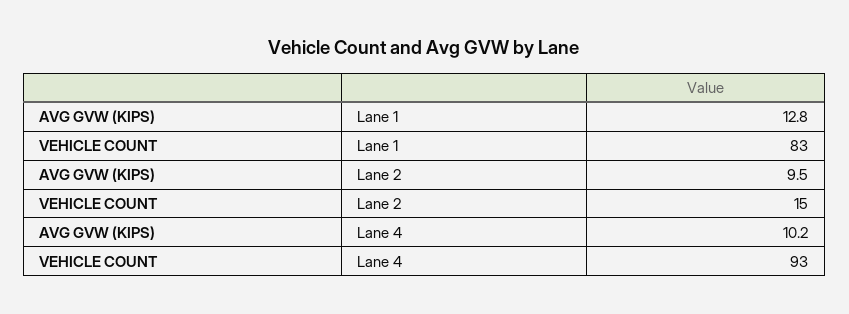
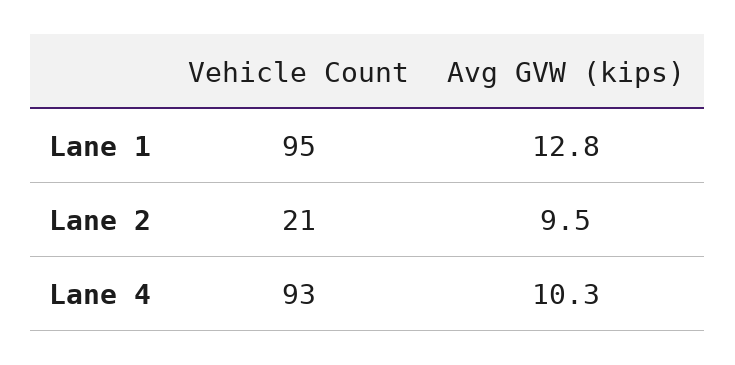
VEHICLE COUNT, Lane 1: 83 -> 95
VEHICLE COUNT, Lane 2: 15 -> 21
AVG GVW (KIPS), Lane 4: 10.2 -> 10.3

